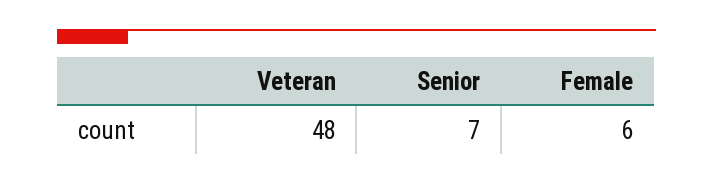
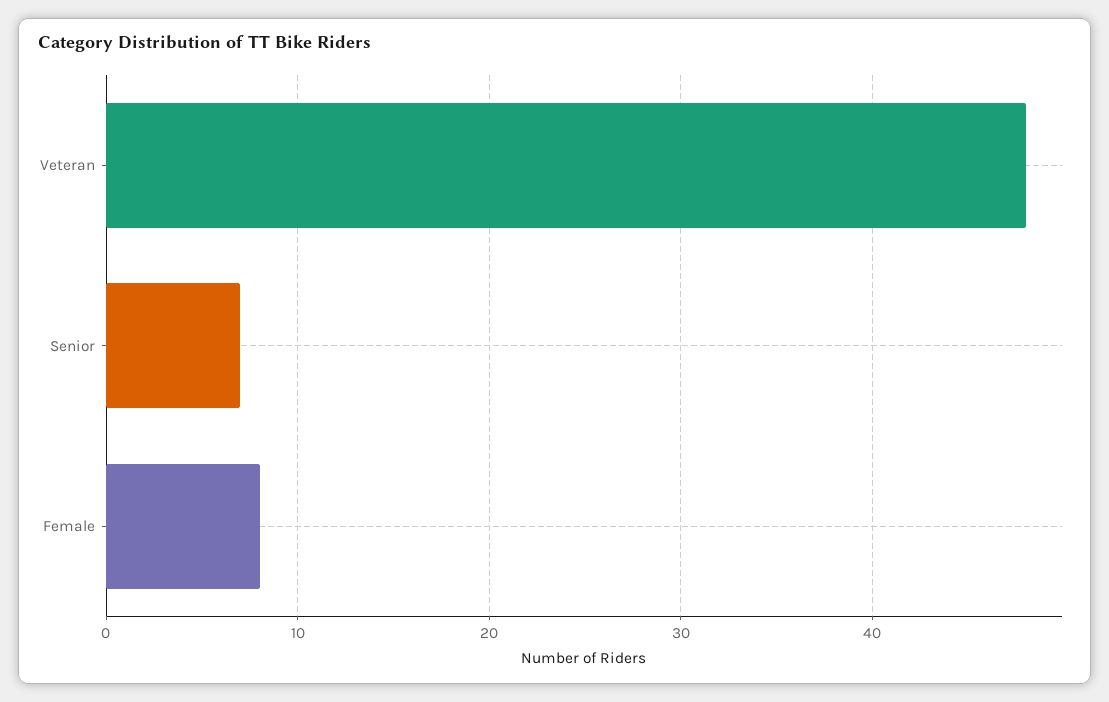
Female: 6 -> 8

